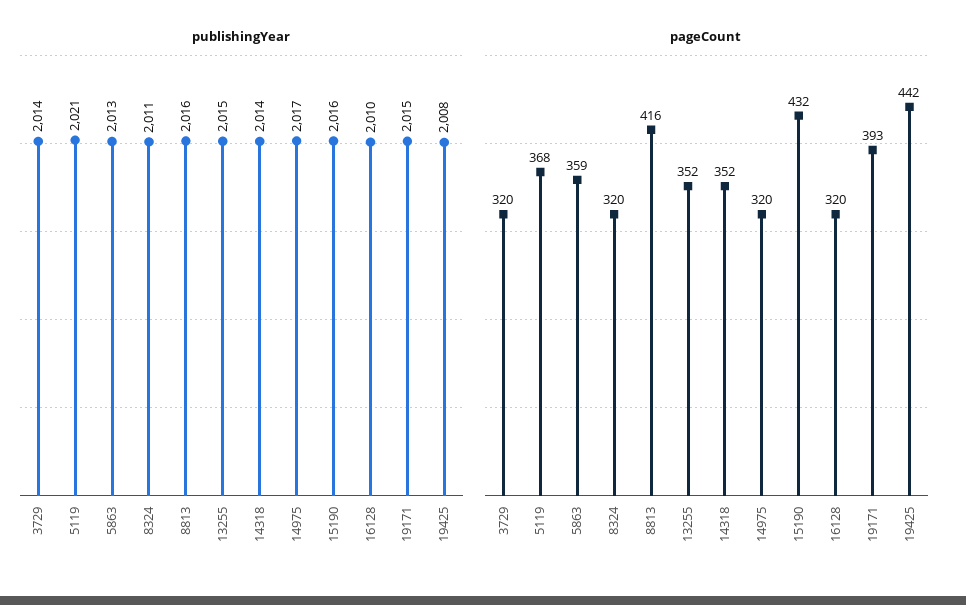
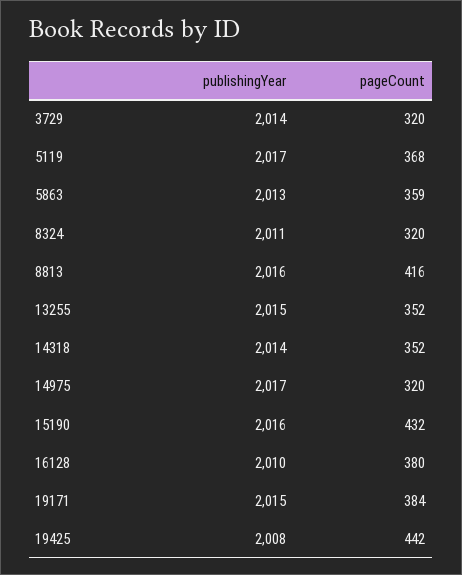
publishingYear, 5119: 2021 -> 2017
pageCount, 16128: 320 -> 380
pageCount, 19171: 393 -> 384

